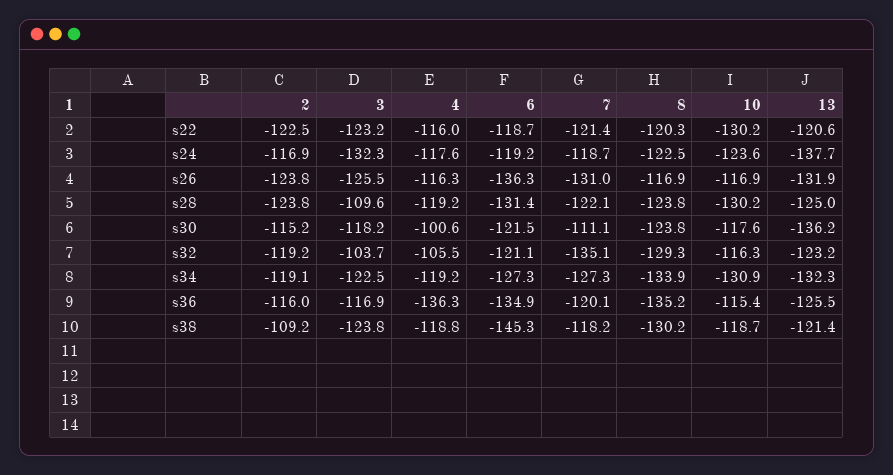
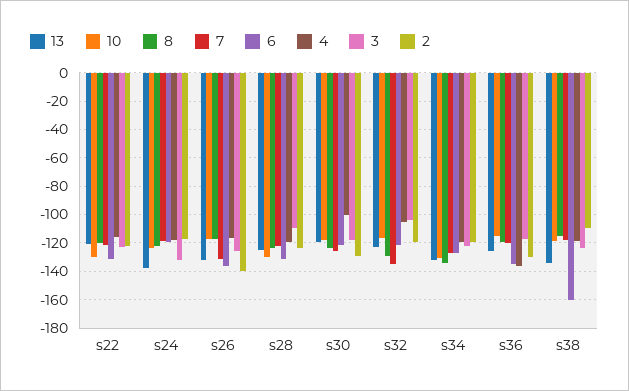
6, s22: -118.7 -> -130
2, s26: -123.8 -> -140
2, s30: -115.2 -> -130
7, s30: -111.1 -> -125
13, s30: -136.2 -> -120
2, s36: -116 -> -130
8, s36: -135.2 -> -120
6, s38: -145.3 -> -160
8, s38: -130.2 -> -115
13, s38: -121.4 -> -135

